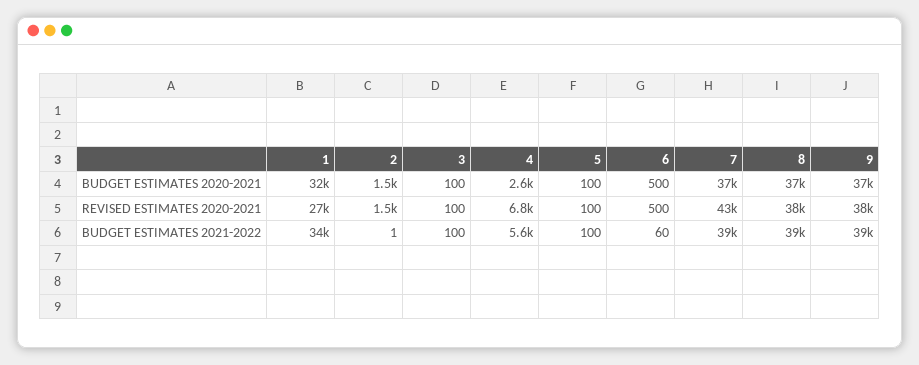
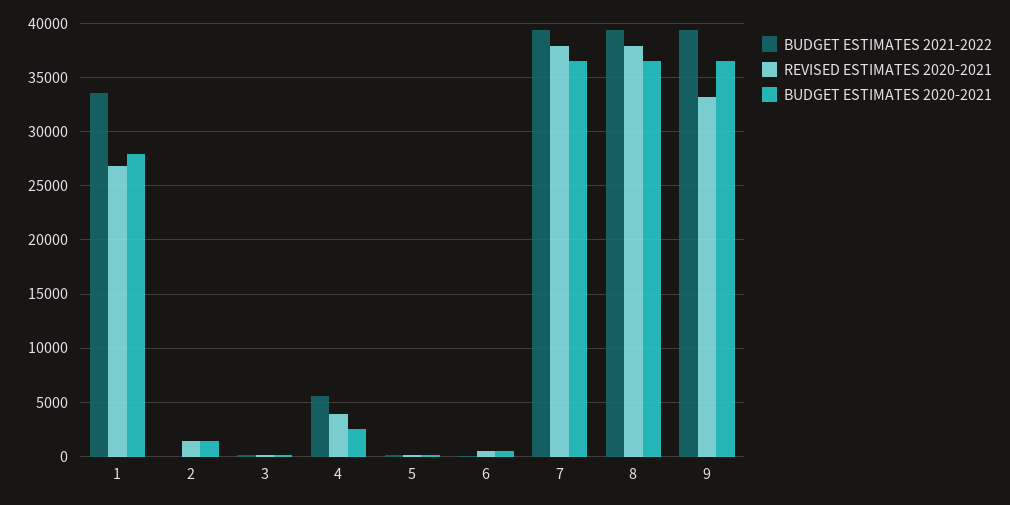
BUDGET ESTIMATES 2020-2021, 1: 32000 -> 28000
REVISED ESTIMATES 2020-2021, 4: 6800 -> 4000
REVISED ESTIMATES 2020-2021, 7: 43000 -> 38000
REVISED ESTIMATES 2020-2021, 9: 38000 -> 33000

